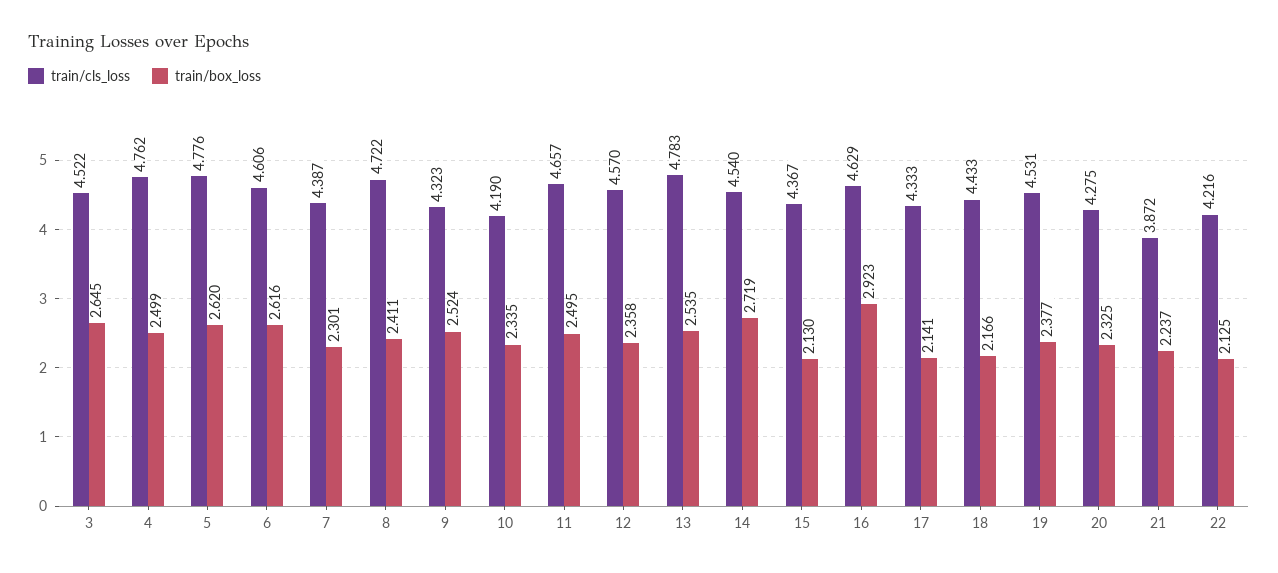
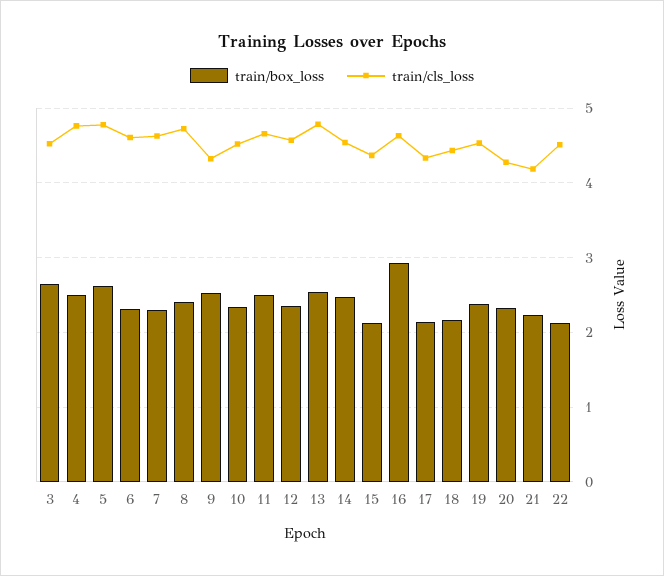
train/box_loss, 6: 2.616 -> 2.3
train/cls_loss, 7: 4.387 -> 4.6
train/cls_loss, 10: 4.19 -> 4.5
train/box_loss, 14: 2.719 -> 2.5
train/cls_loss, 21: 3.872 -> 4.2
train/cls_loss, 22: 4.216 -> 4.5

